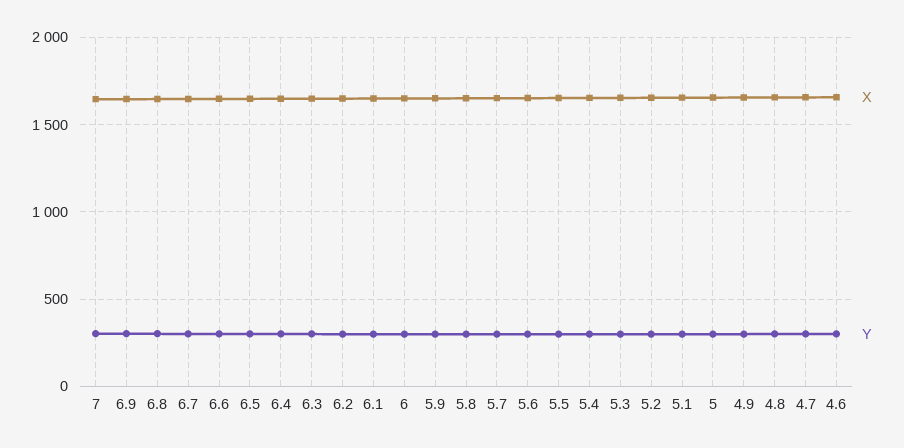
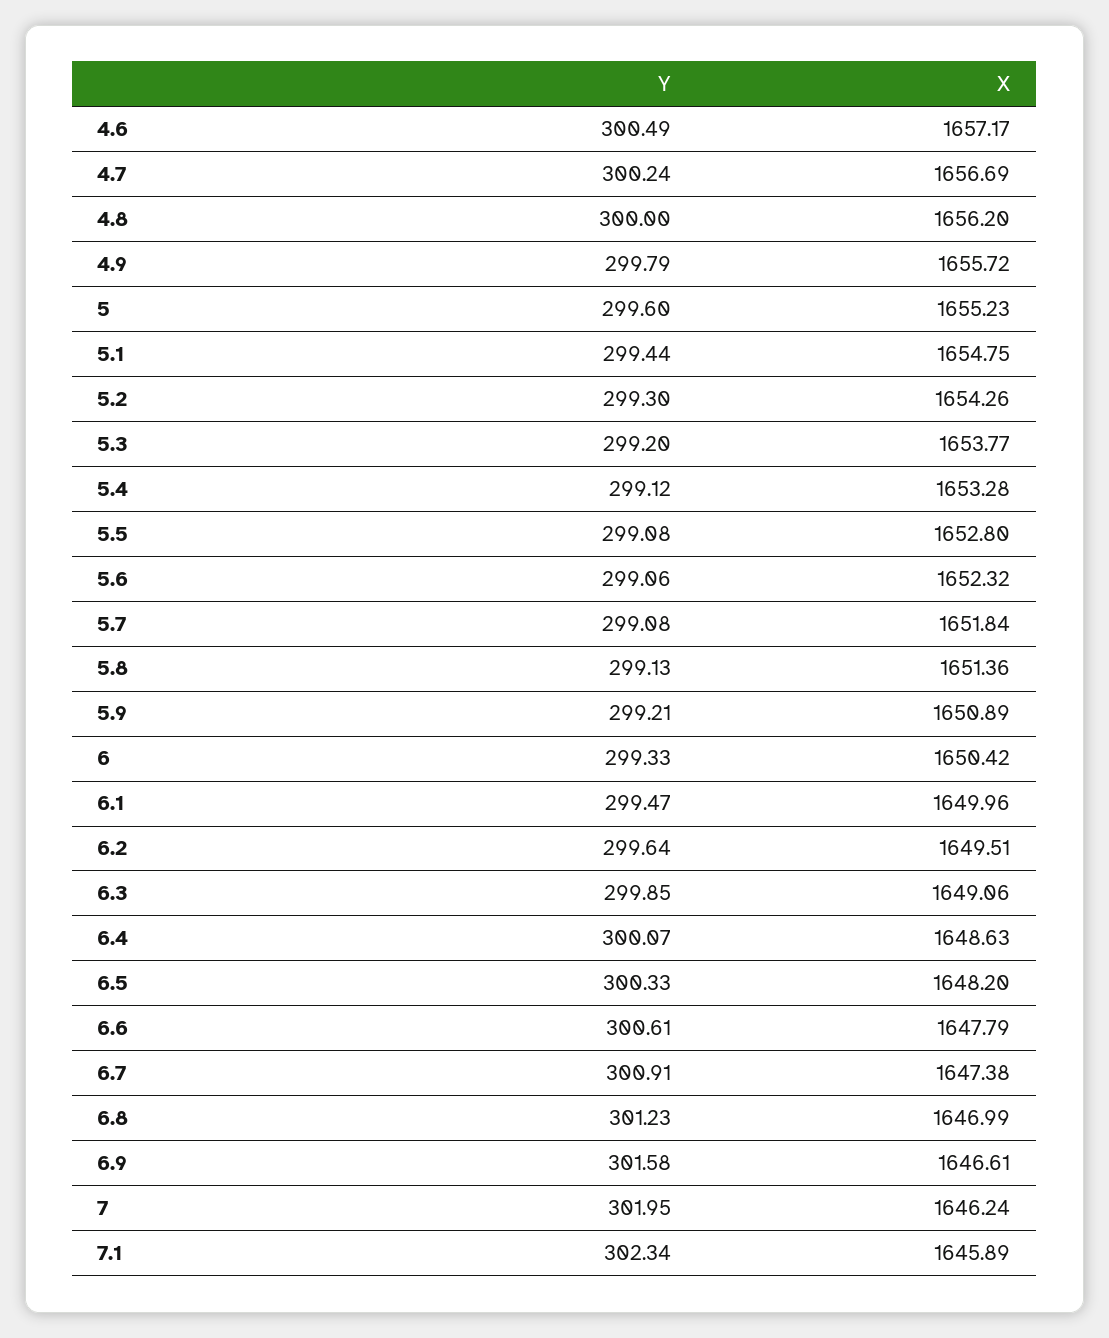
Y, 7.1: none -> 302.34
X, 7.1: none -> 1645.89

